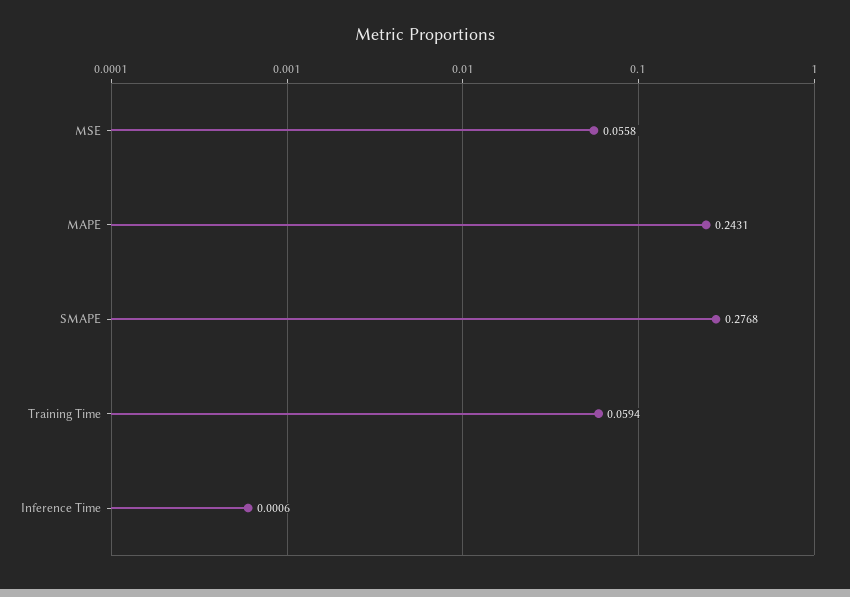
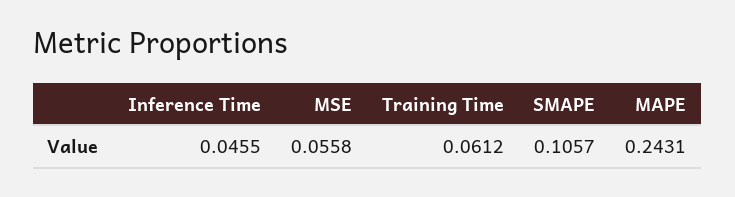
SMAPE: 0.2768 -> 0.1057
Training Time: 0.0594 -> 0.0612
Inference Time: 0.0006 -> 0.0455

